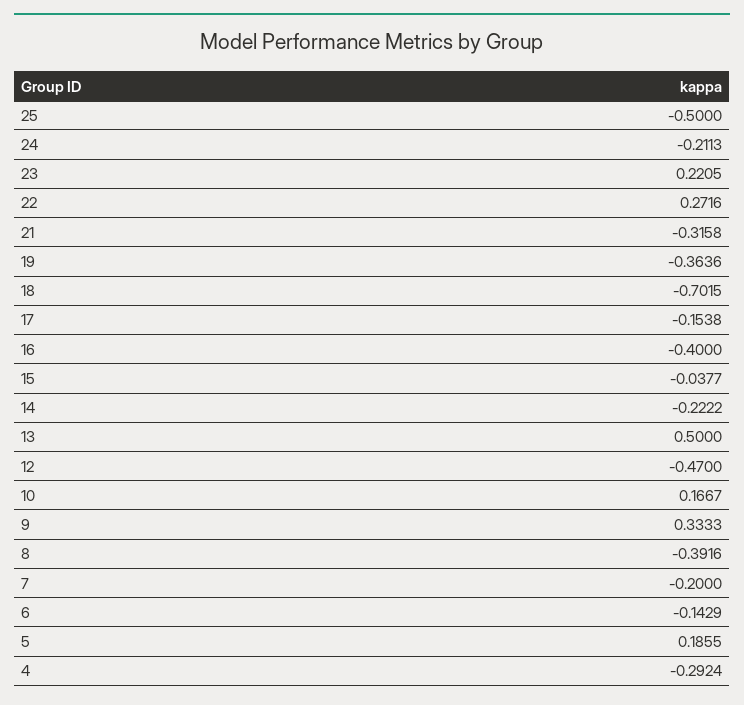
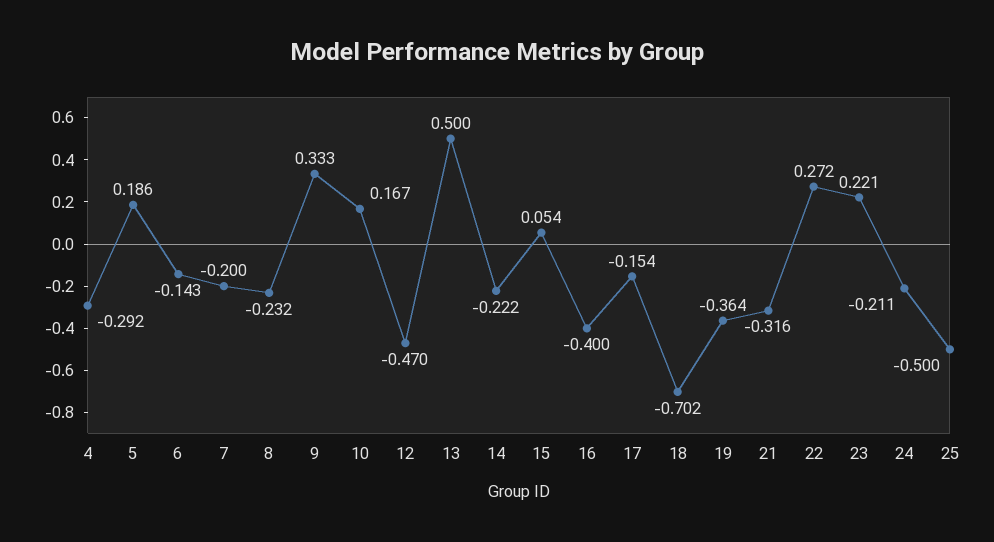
15: -0.0377 -> 0.054
8: -0.3916 -> -0.232

